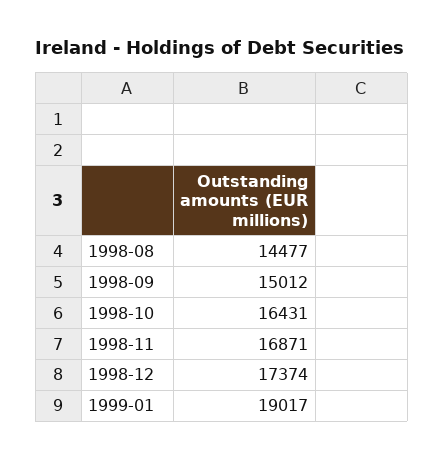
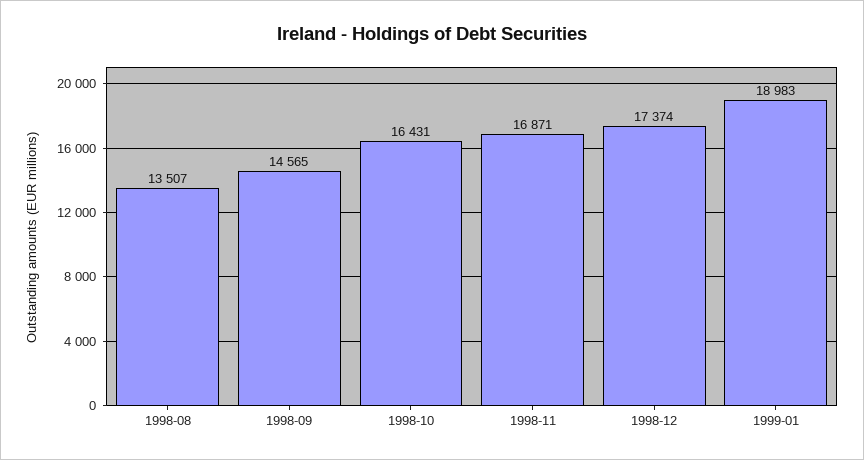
1998-08: 14477 -> 13507
1998-09: 15012 -> 14565
1999-01: 19017 -> 18983

